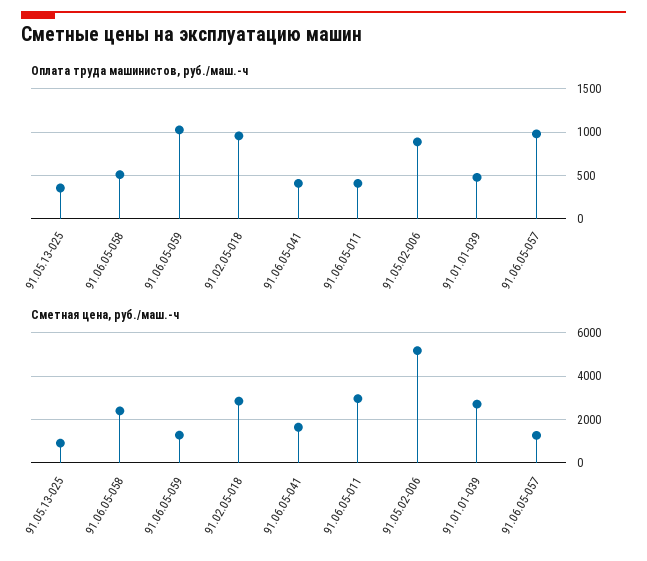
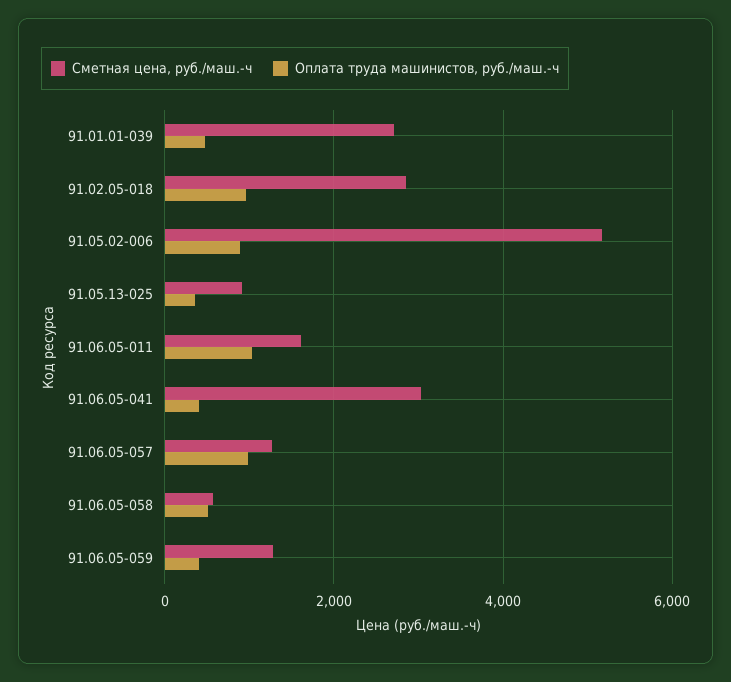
Оплата труда машинистов, руб./маш.-ч, 91.06.05-059: 1000 -> 400
Оплата труда машинистов, руб./маш.-ч, 91.06.05-011: 400 -> 1000
Сметная цена, руб./маш.-ч, 91.06.05-058: 2500 -> 600
Сметная цена, руб./маш.-ч, 91.06.05-041: 1500 -> 3000
Сметная цена, руб./маш.-ч, 91.06.05-011: 3000 -> 1600

